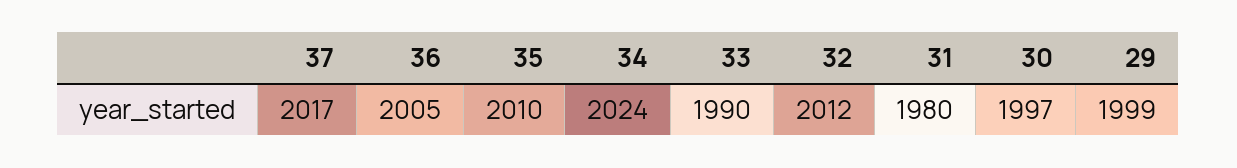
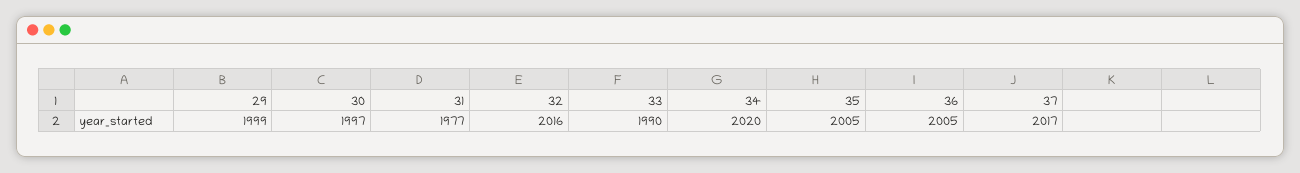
35: 2010 -> 2005
34: 2024 -> 2020
32: 2012 -> 2016
31: 1980 -> 1977

